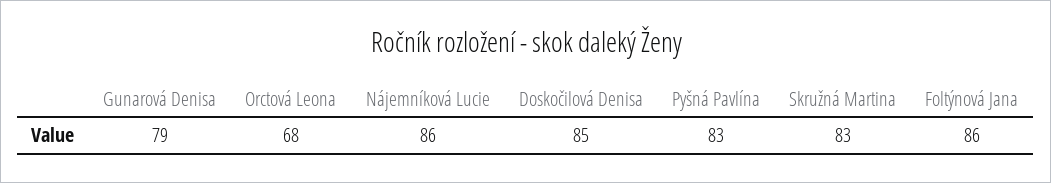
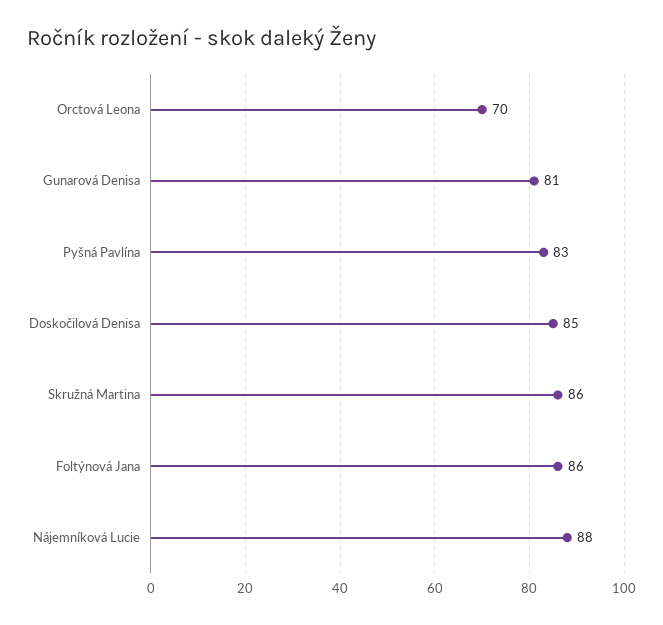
Gunarová Denisa: 79 -> 81
Orctová Leona: 68 -> 70
Nájemníková Lucie: 86 -> 88
Skružná Martina: 83 -> 86

